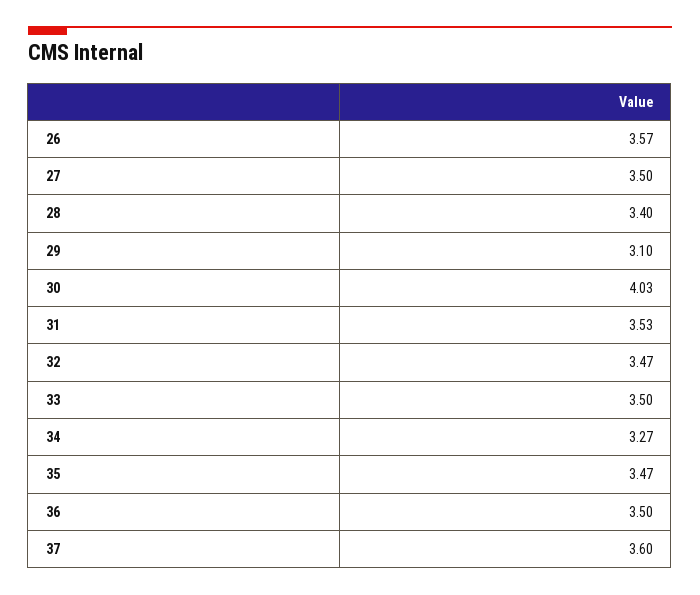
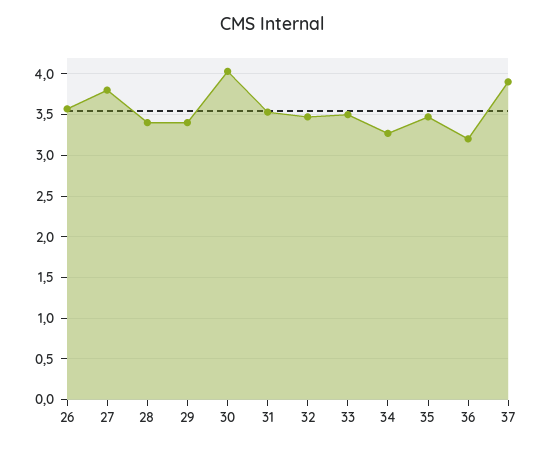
27: 3.5 -> 3.8
29: 3.1 -> 3.4
36: 3.5 -> 3.2
37: 3.6 -> 3.9

